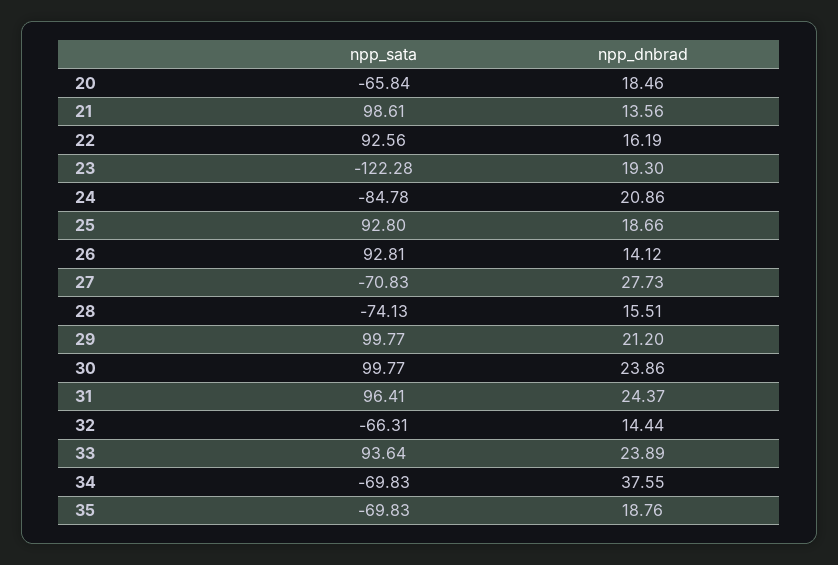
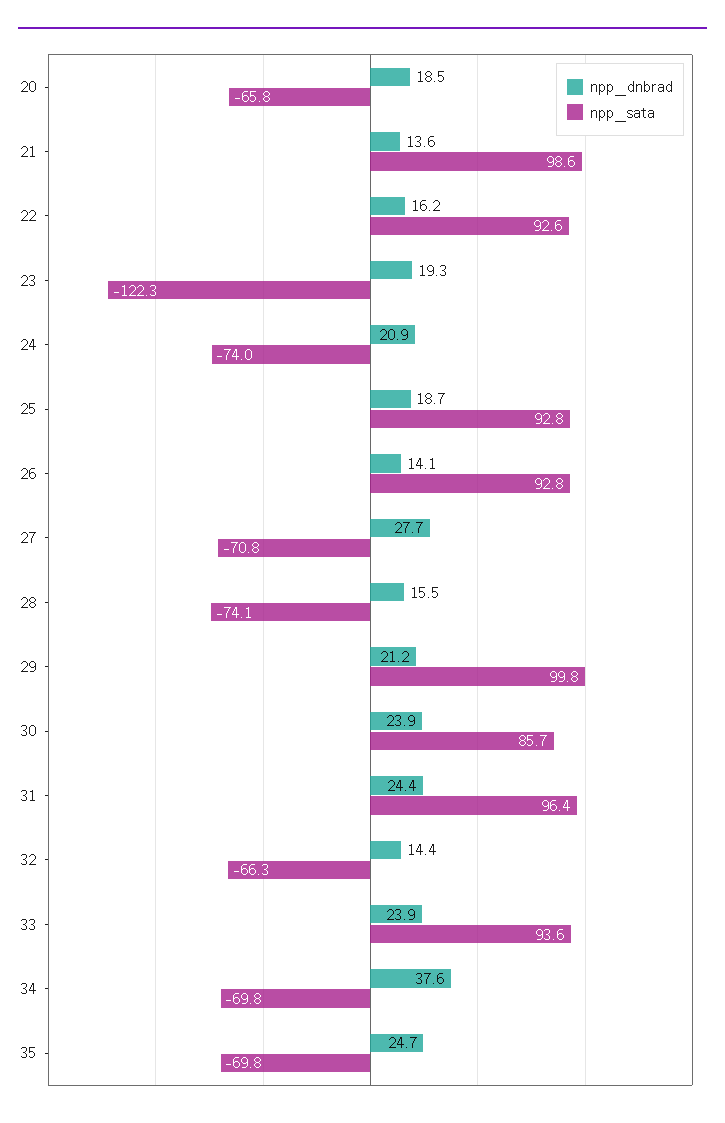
npp_sata, 24: -84.78 -> -74
npp_sata, 30: 99.77 -> 85.7
npp_dnbrad, 35: 18.76 -> 24.7

